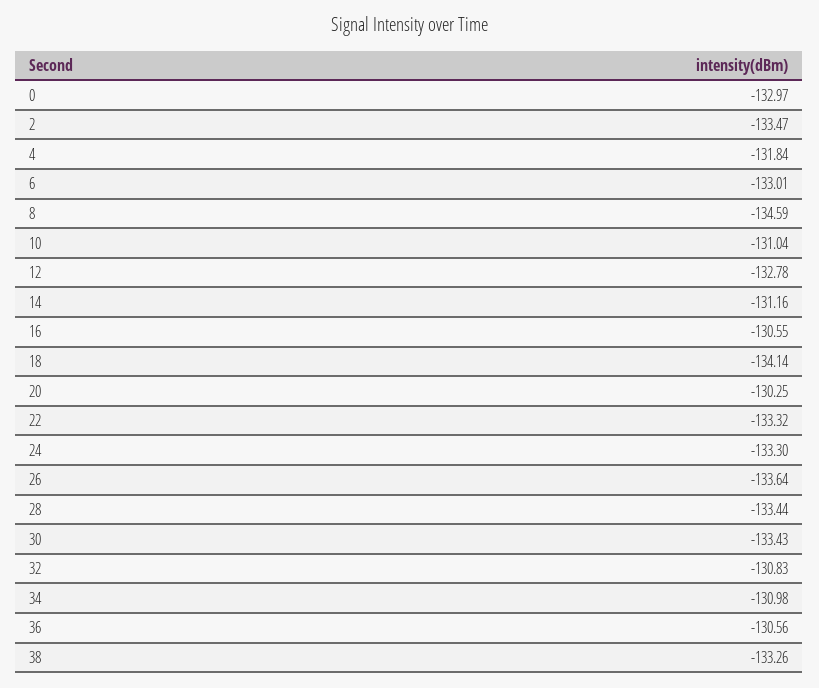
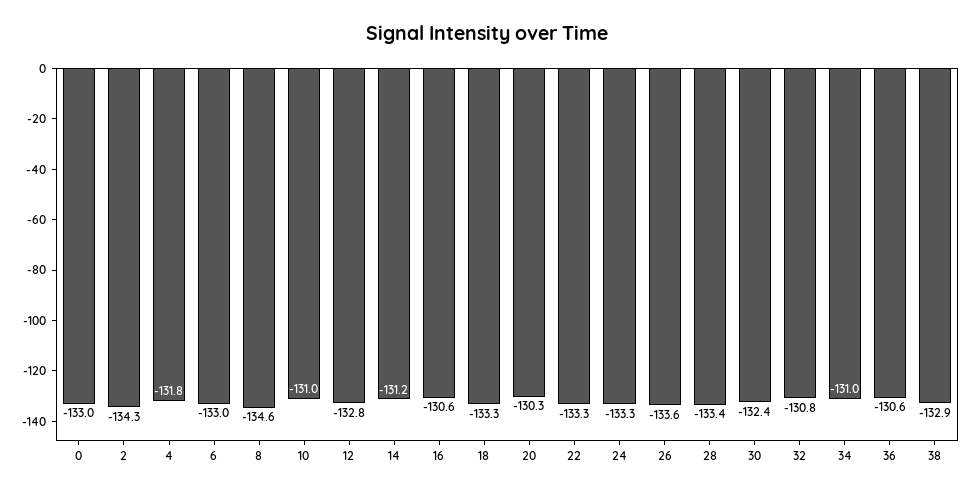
2: -133.47 -> -134.3
18: -134.14 -> -133.3
30: -133.43 -> -132.4
38: -133.26 -> -132.9

